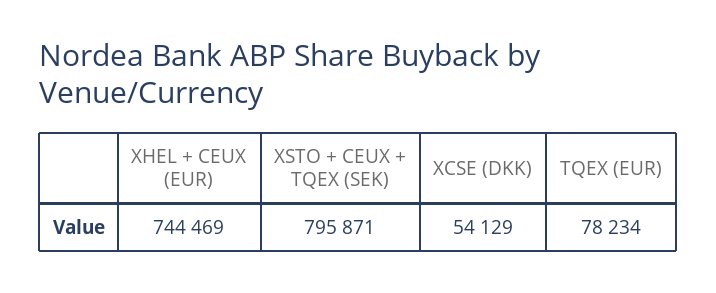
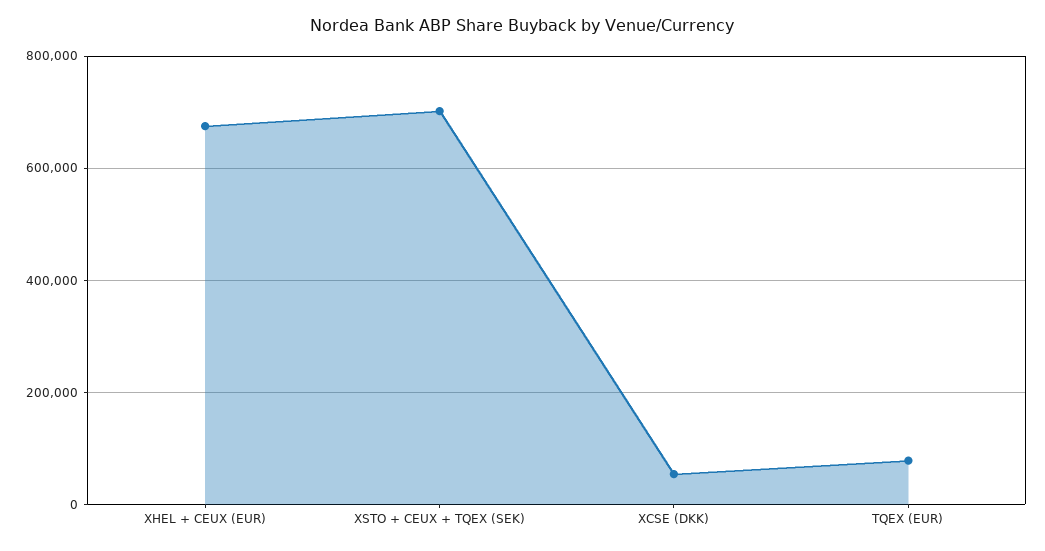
XHEL + CEUX (EUR): 744469 -> 680000
XSTO + CEUX + TQEX (SEK): 795871 -> 700000

